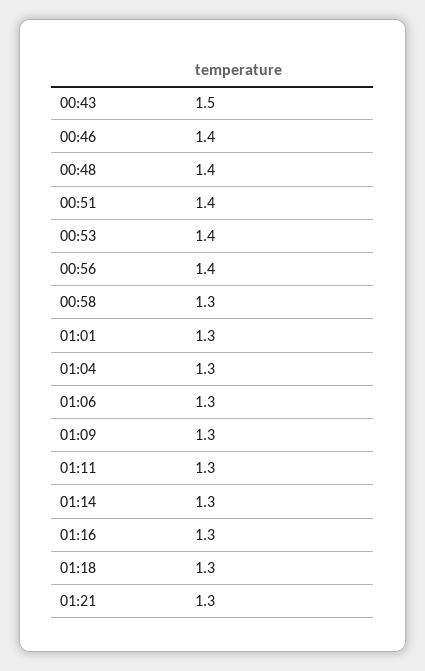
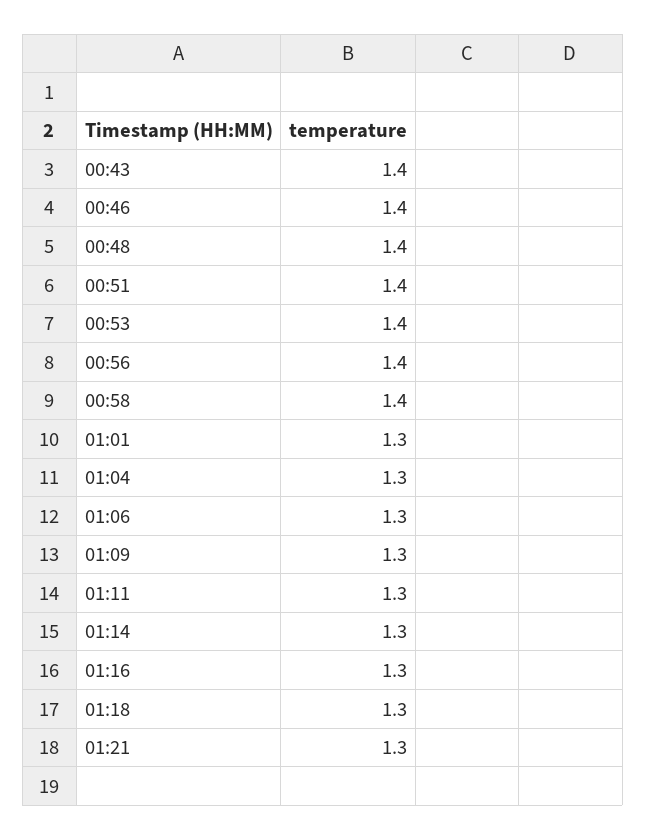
00:43: 1.5 -> 1.4
00:58: 1.3 -> 1.4

